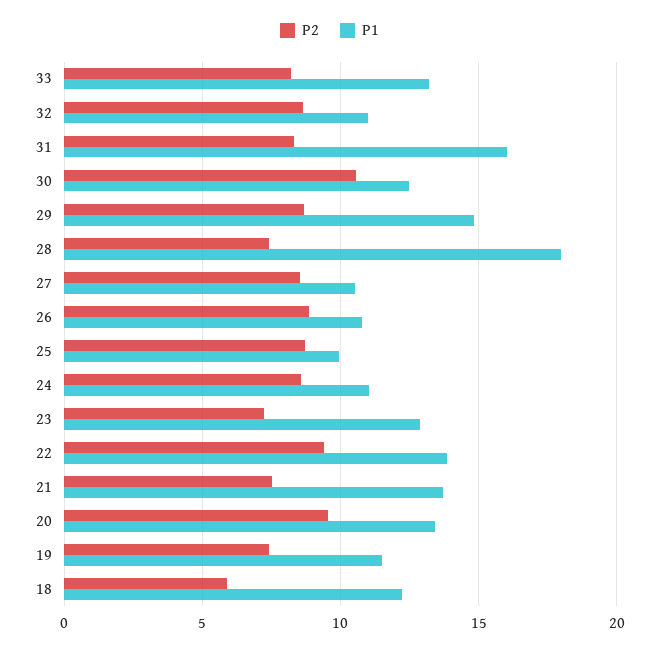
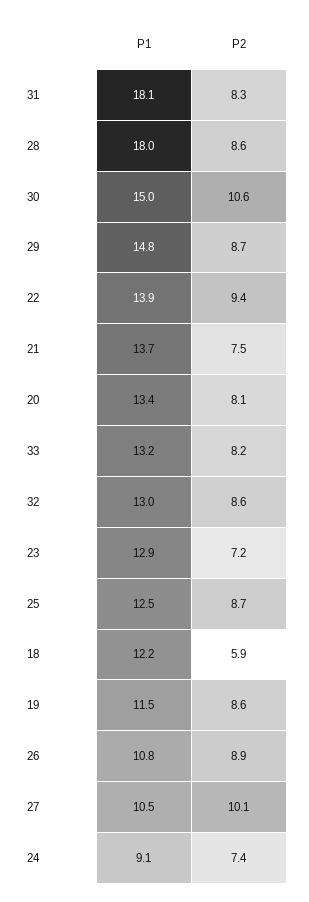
P1, 32: 11 -> 13
P1, 31: 16 -> 18.1
P1, 30: 12.5 -> 15
P2, 28: 7.5 -> 8.6
P2, 27: 8.5 -> 10.1
P1, 25: 10 -> 12.5
P2, 24: 8.5 -> 7.4
P1, 24: 11 -> 9.1
P2, 20: 9.5 -> 8.1
P2, 19: 7.5 -> 8.6

